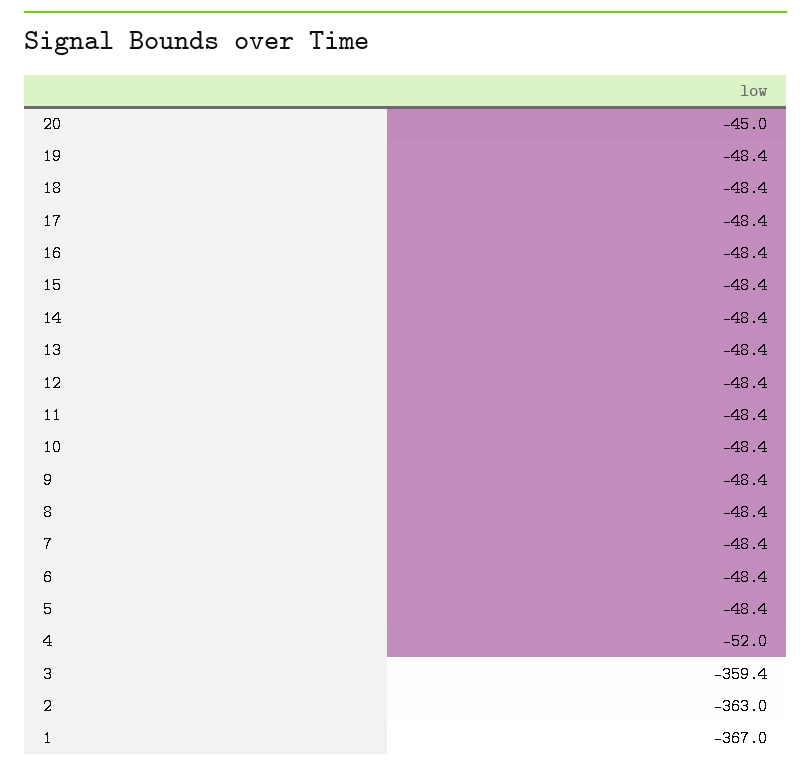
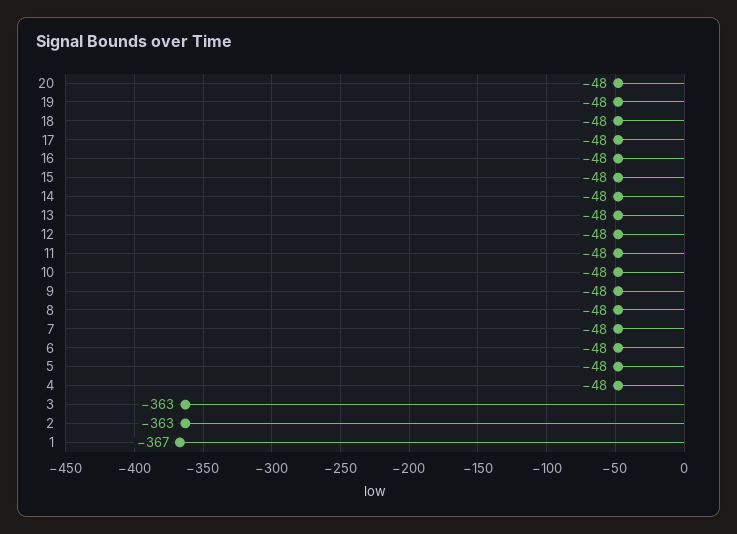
20: -45 -> -48
4: -52 -> -48
3: -359.4 -> -363

